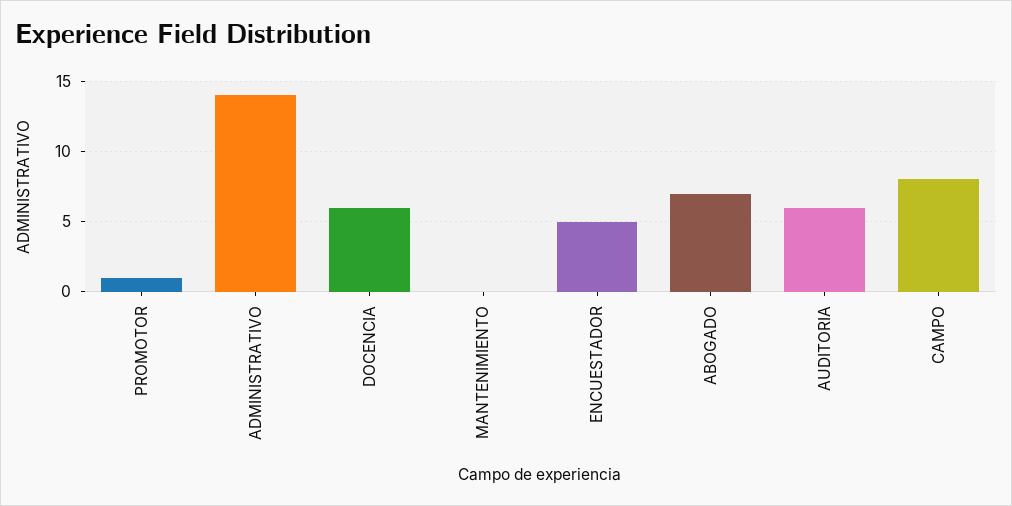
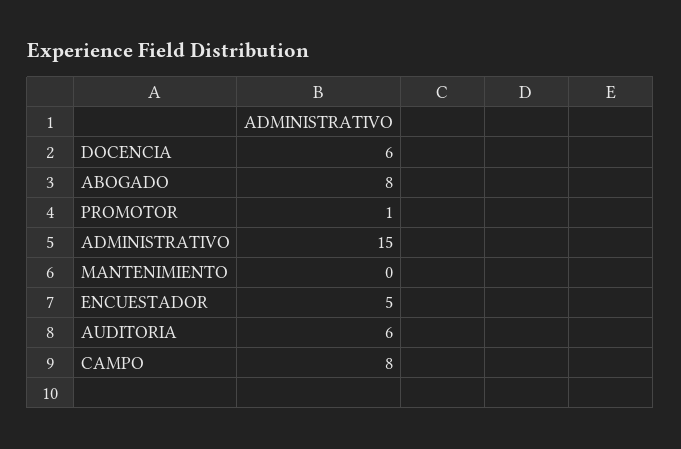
ADMINISTRATIVO: 14 -> 15
ABOGADO: 7 -> 8

